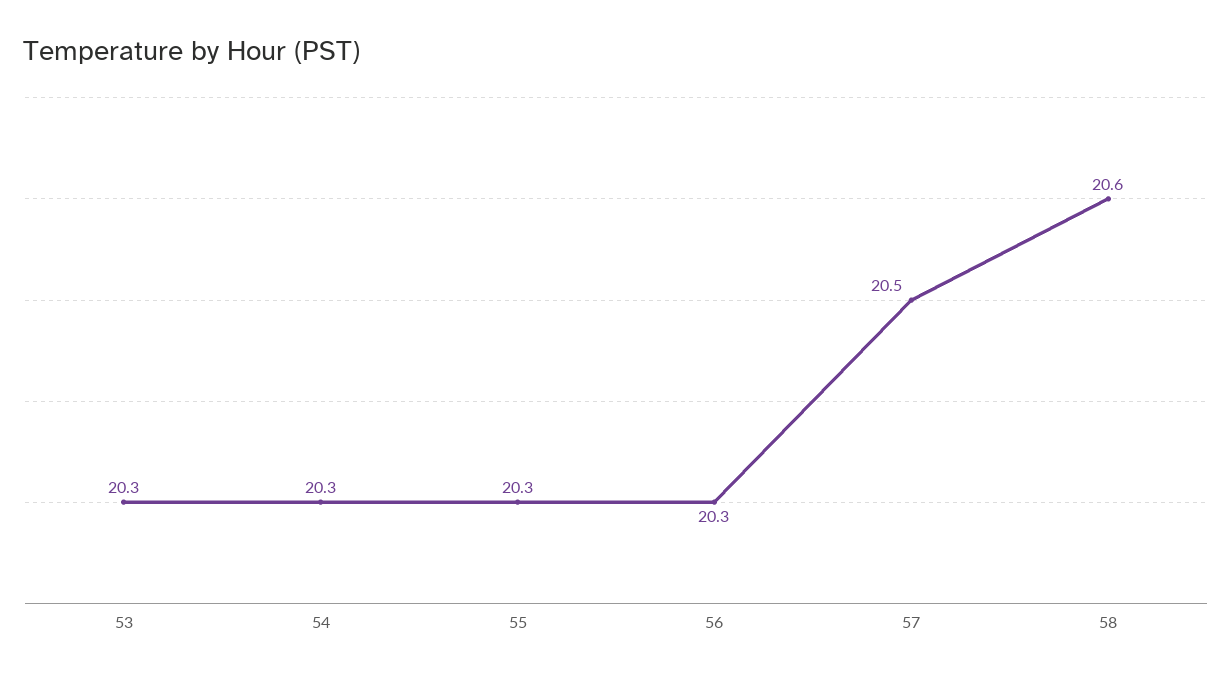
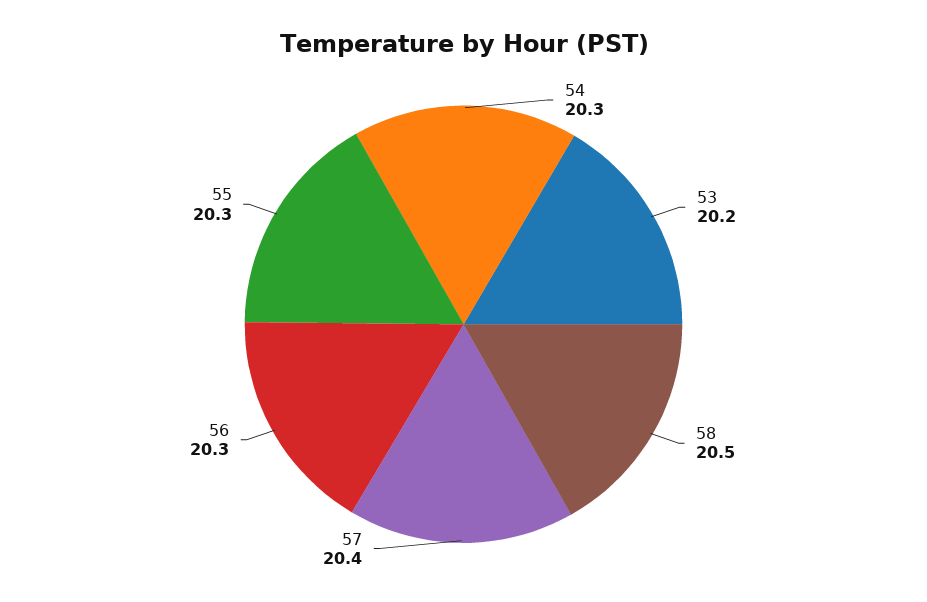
53: 20.3 -> 20.2
57: 20.5 -> 20.4
58: 20.6 -> 20.5

